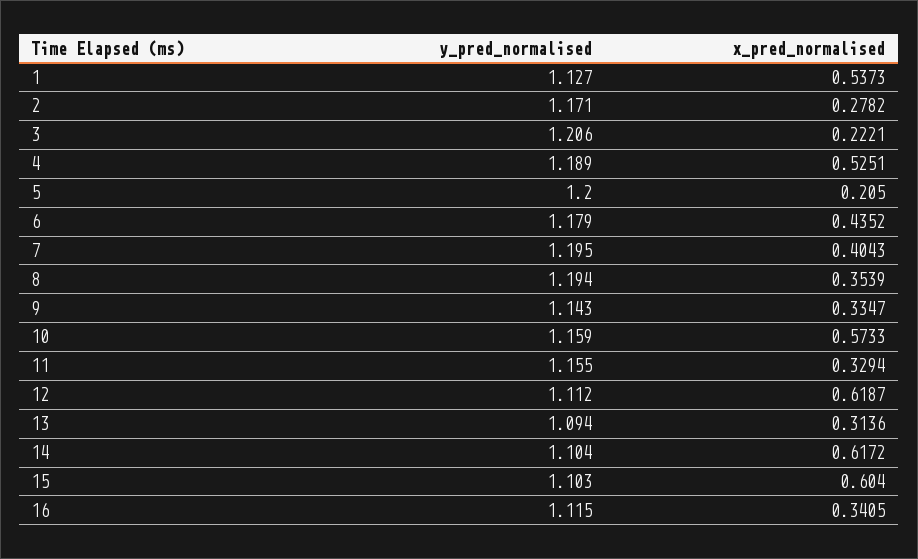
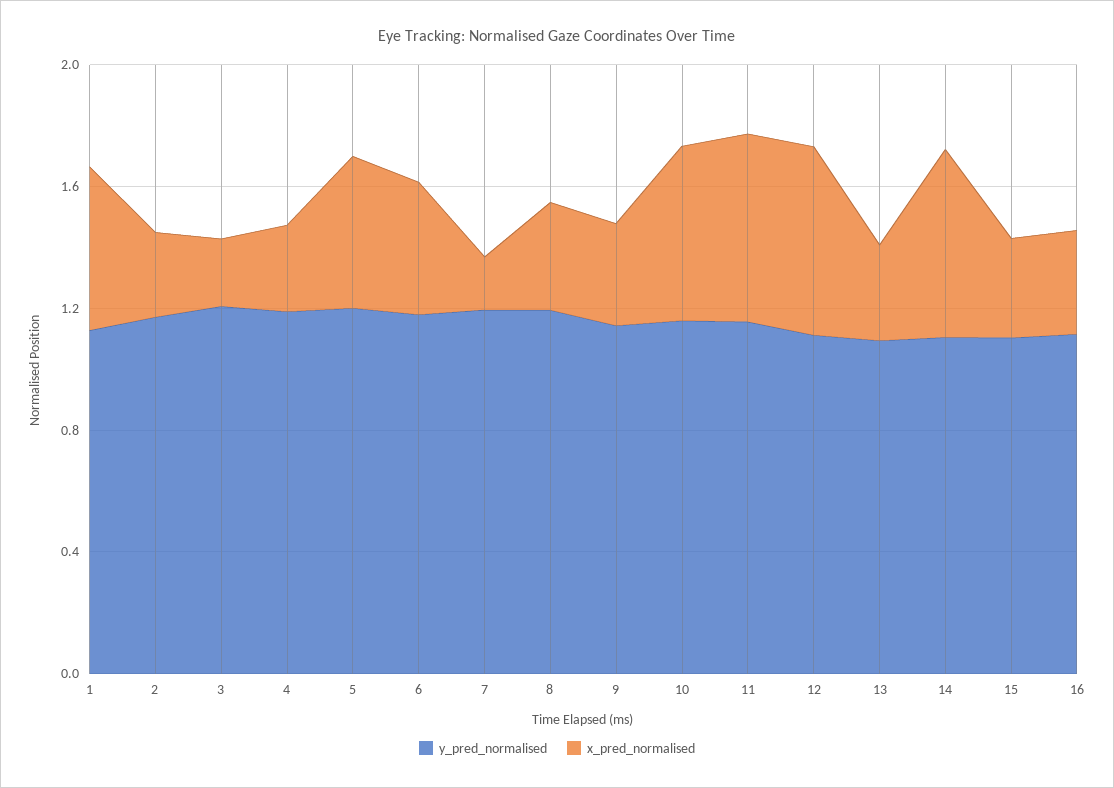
x_pred_normalised, 4: 0.5251 -> 0.3
x_pred_normalised, 5: 0.205 -> 0.5
x_pred_normalised, 7: 0.4043 -> 0.2
x_pred_normalised, 11: 0.3294 -> 0.6
x_pred_normalised, 15: 0.604 -> 0.3

